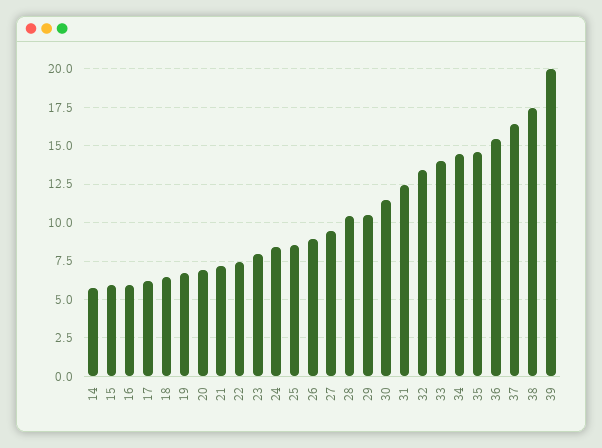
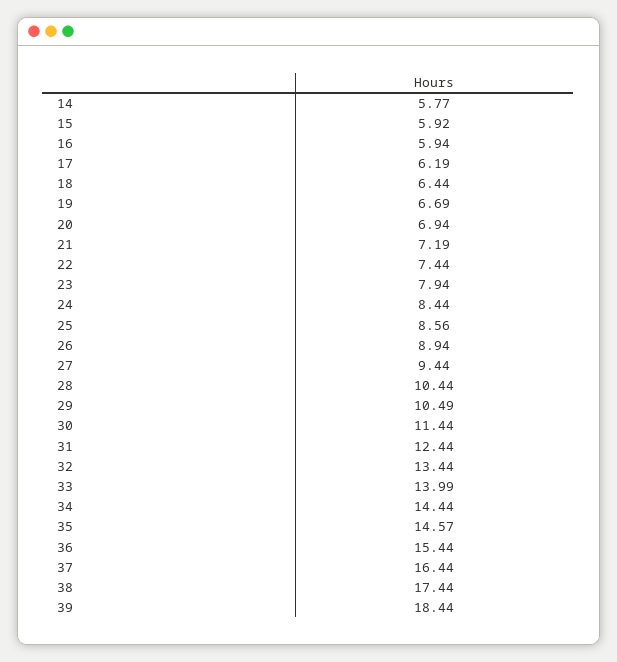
39: 20 -> 18.44

